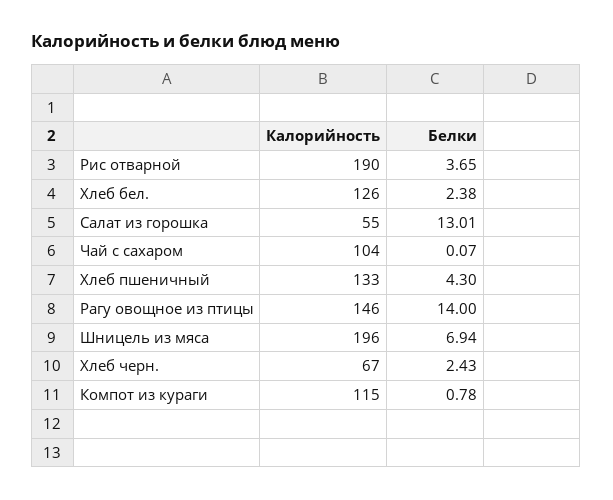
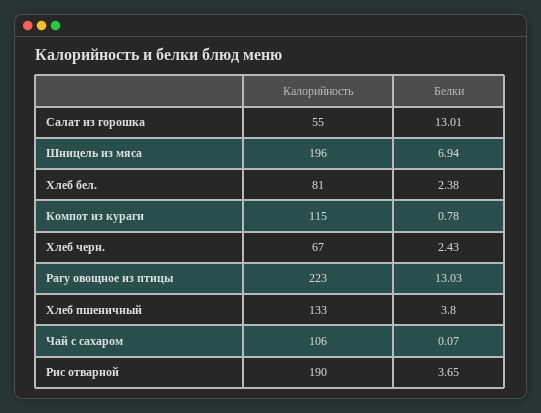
Калорийность, Хлеб бел.: 126 -> 81
Калорийность, Чай с сахаром: 104 -> 106
Белки, Хлеб пшеничный: 4.3 -> 3.8
Калорийность, Рагу овощное из птицы: 146 -> 223
Белки, Рагу овощное из птицы: 14 -> 13.03

